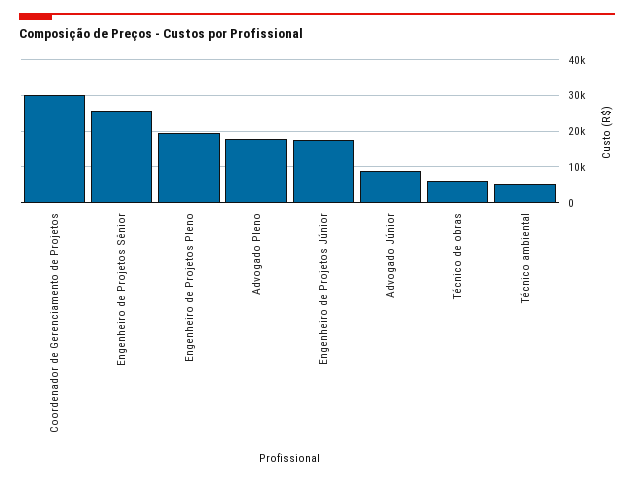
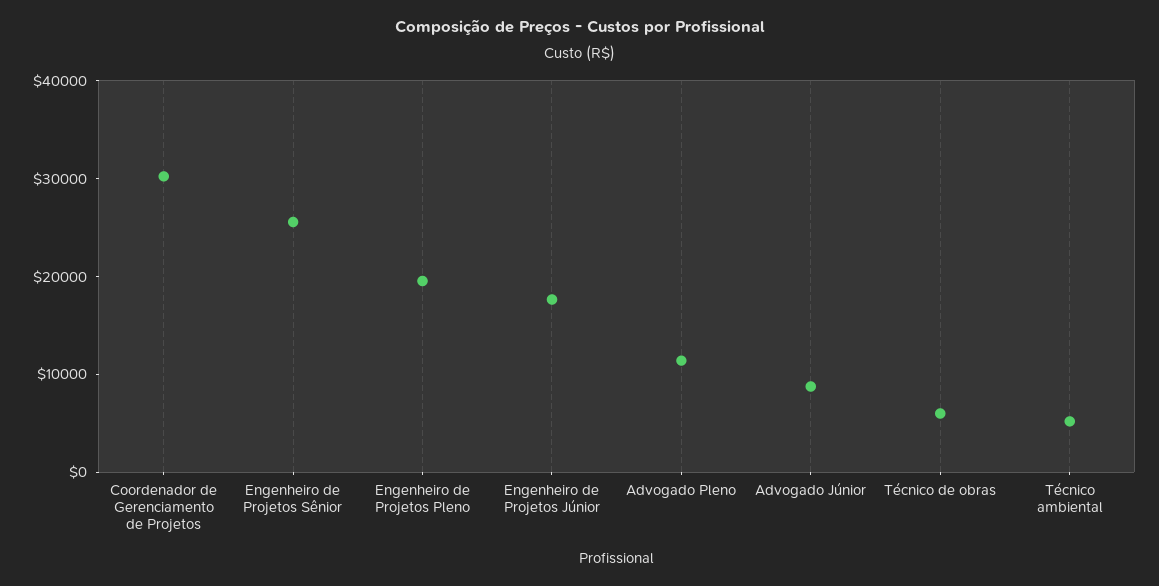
Advogado Pleno: 18000 -> 12000

